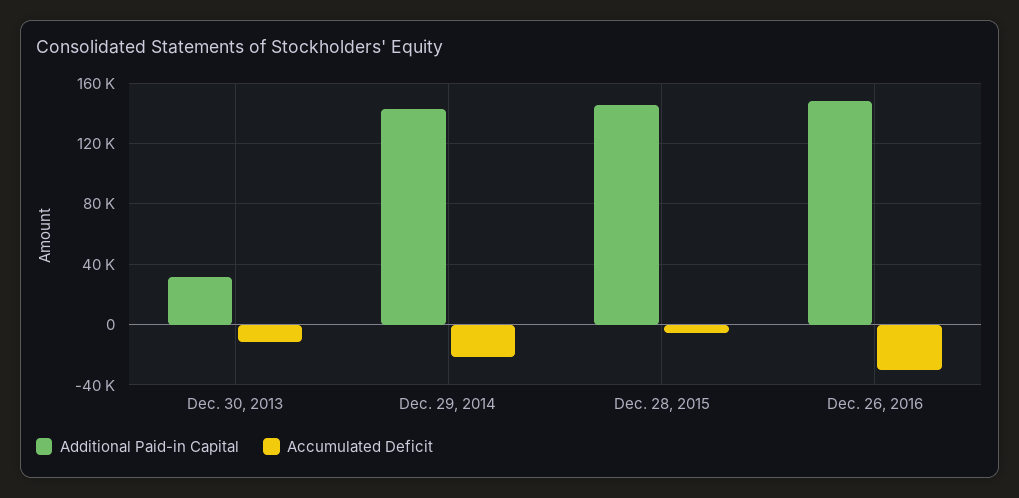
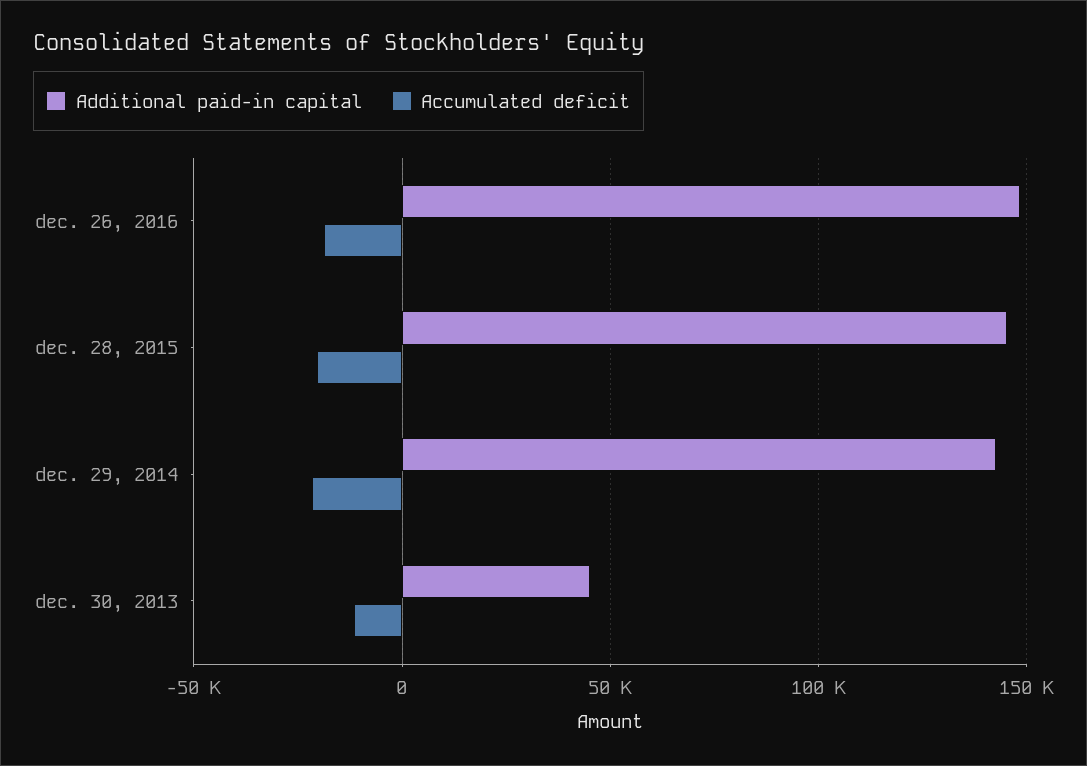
Additional Paid-in Capital, Dec. 30, 2013: 30000 -> 45000
Accumulated Deficit, Dec. 28, 2015: -5000 -> -20000
Accumulated Deficit, Dec. 26, 2016: -30000 -> -20000

